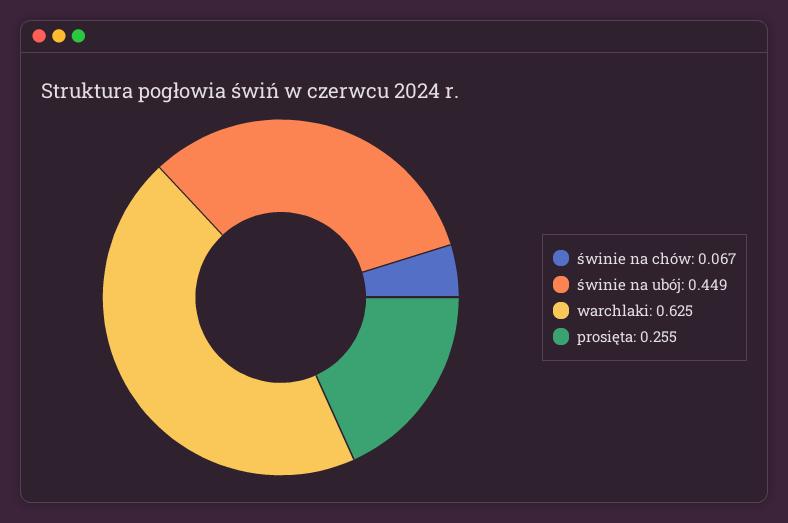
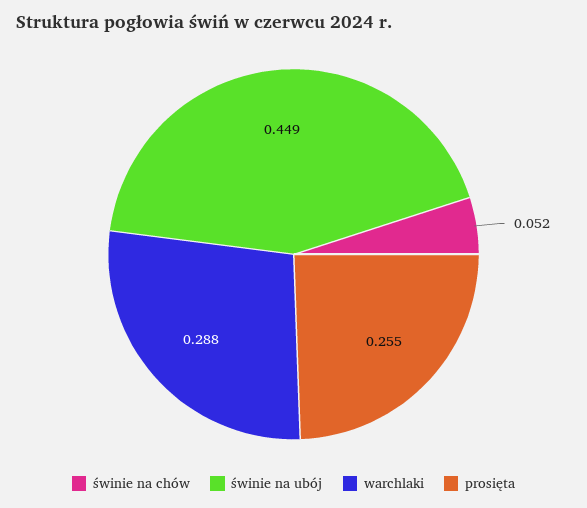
świnie na chów: 0.067 -> 0.052
warchlaki: 0.625 -> 0.288

